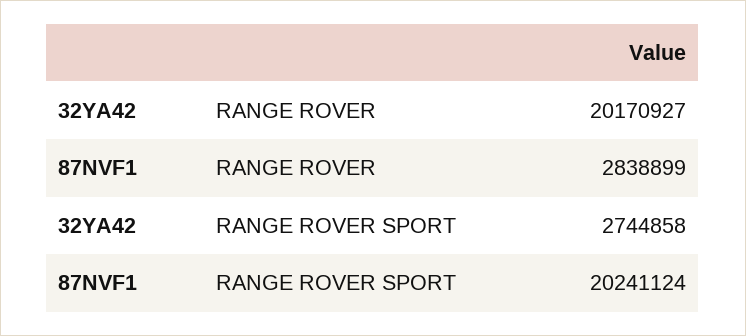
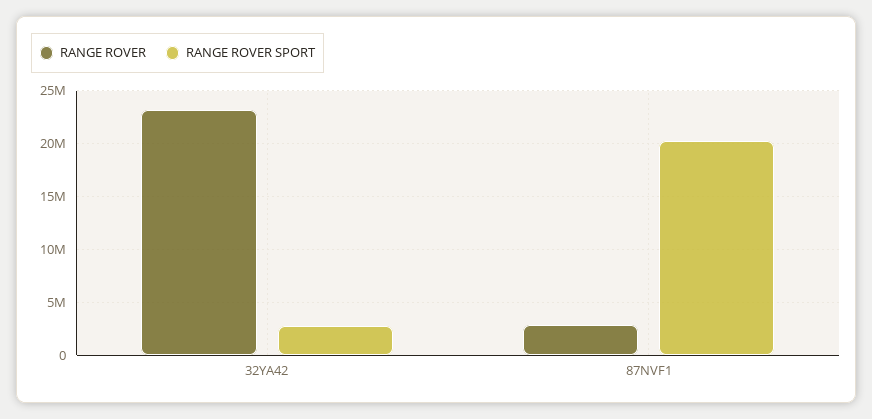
RANGE ROVER, 32YA42: 20170927 -> 23000000

